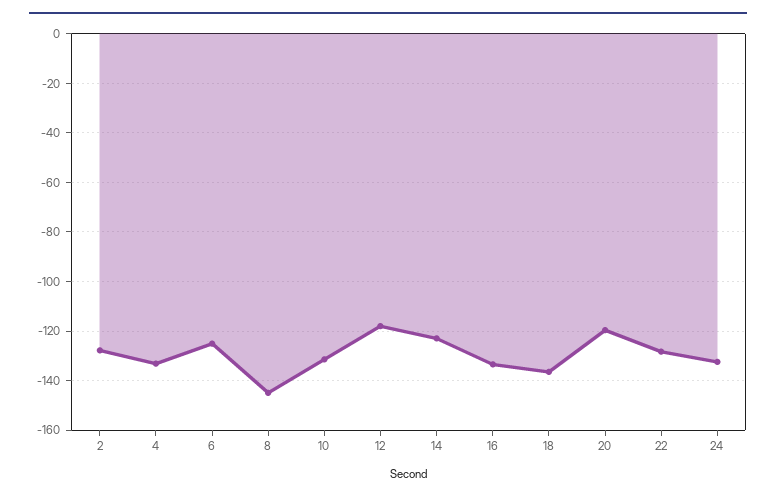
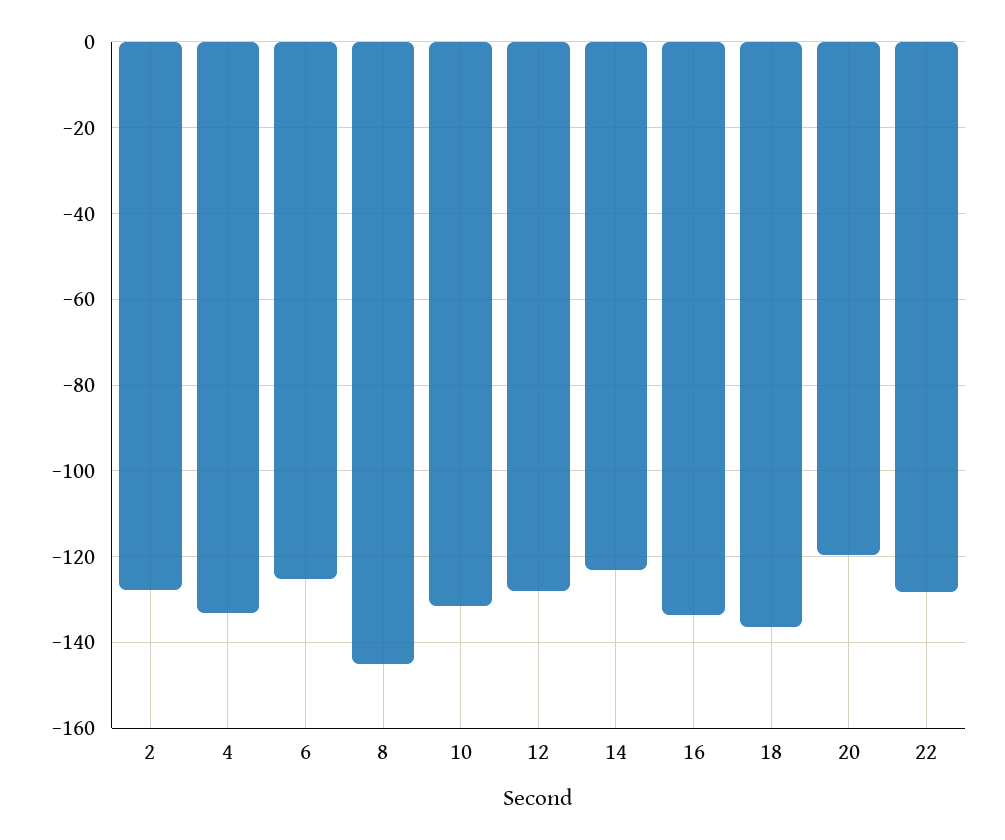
12: -117.5 -> -128
24: -132.5 -> none

